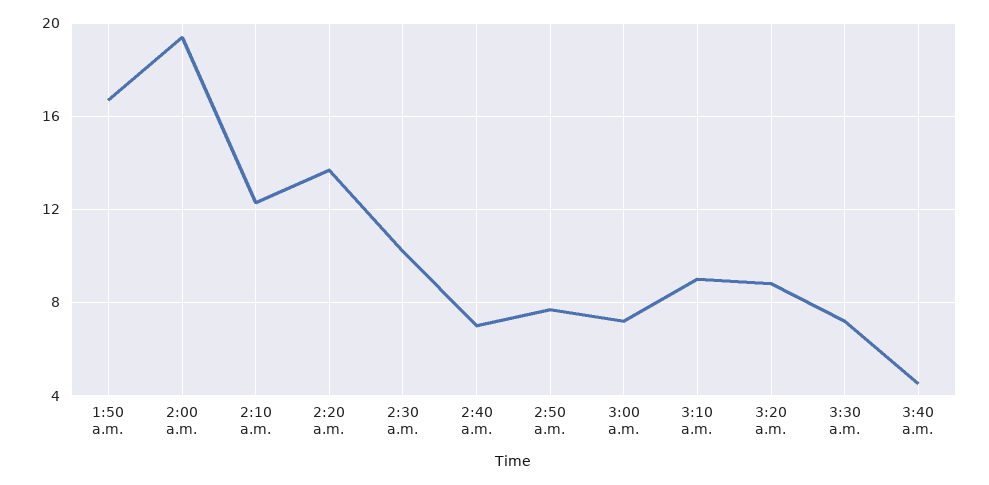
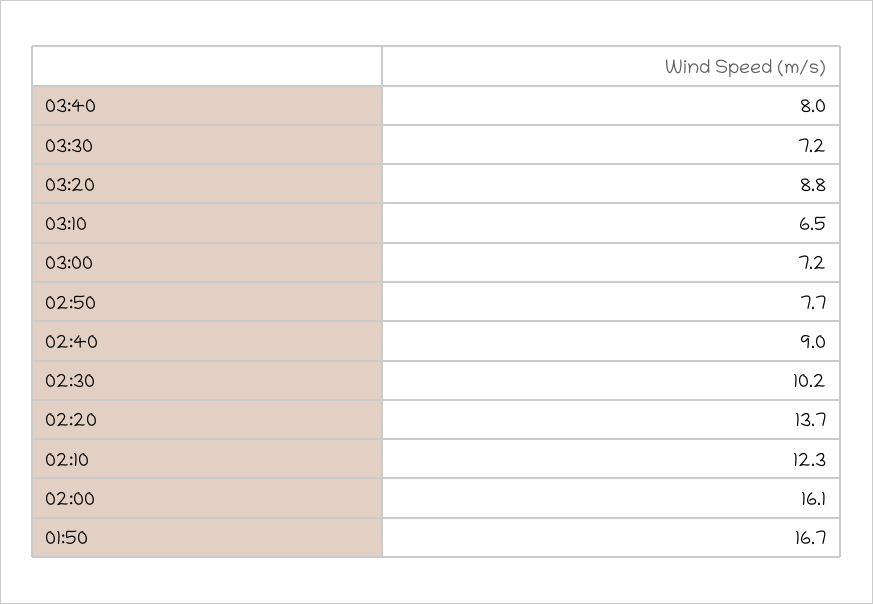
2:00 a.m.: 19.5 -> 16.1
2:40 a.m.: 7 -> 9
3:10 a.m.: 9 -> 6.5
3:40 a.m.: 4.5 -> 8

